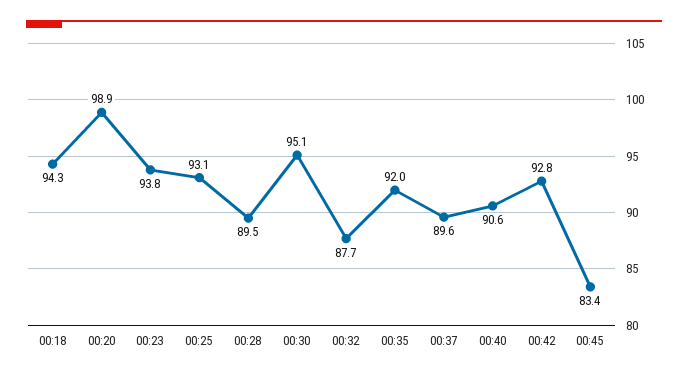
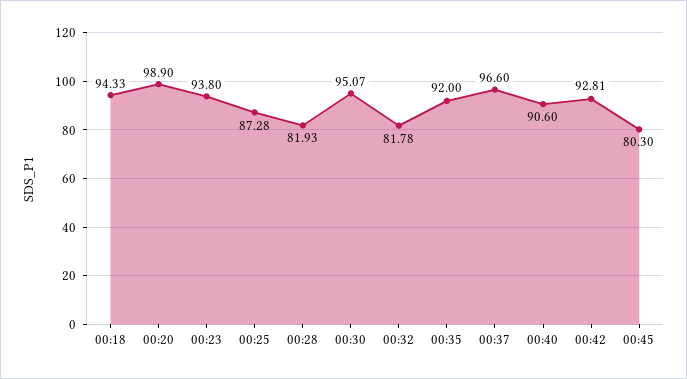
00:25: 93.1 -> 87.28
00:28: 89.5 -> 81.93
00:32: 87.7 -> 81.78
00:37: 89.6 -> 96.6
00:45: 83.4 -> 80.3

